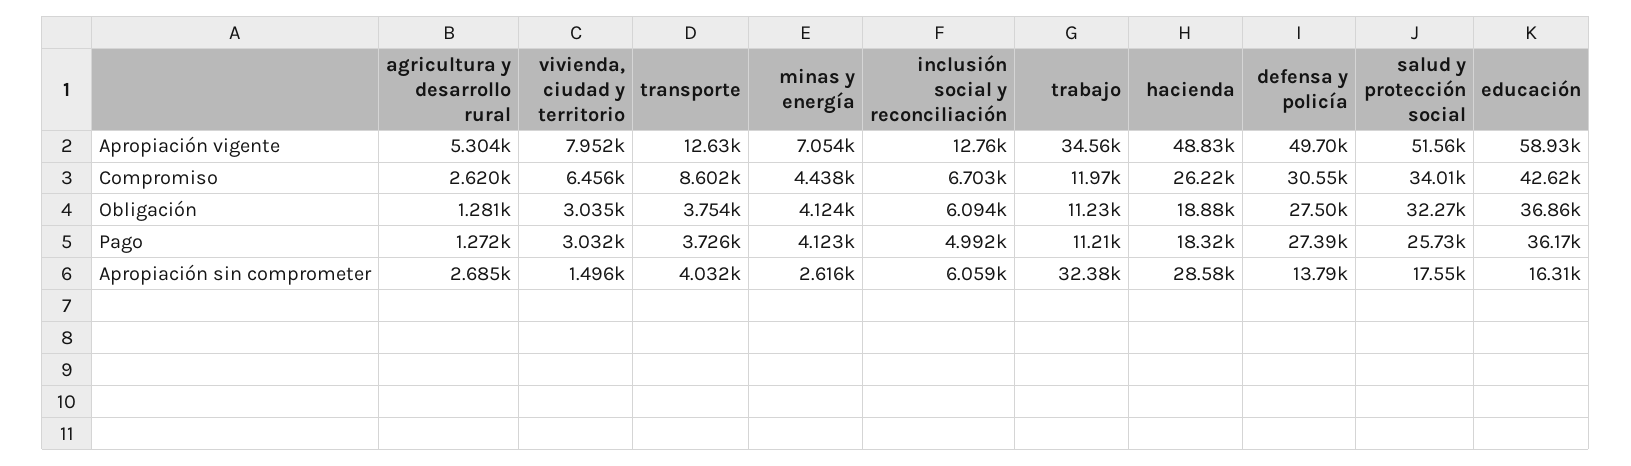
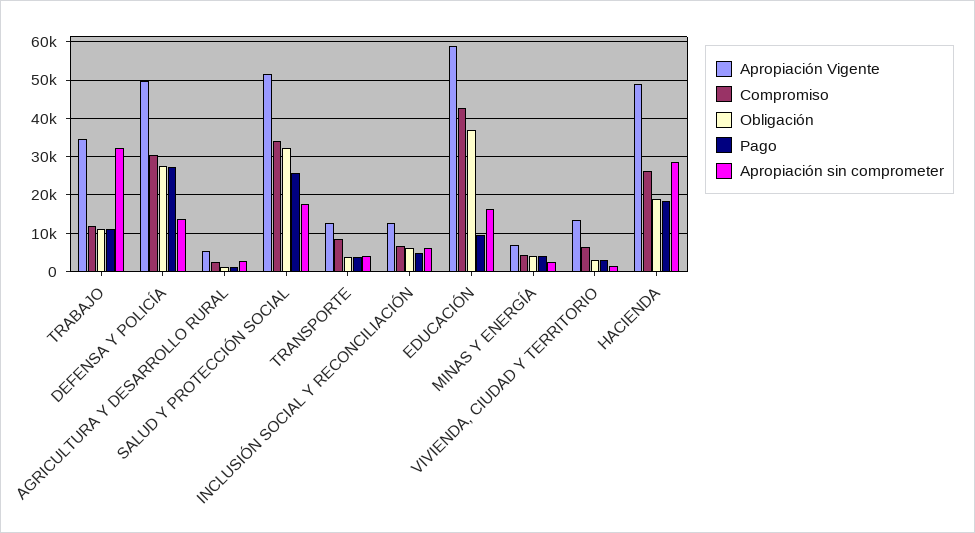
Apropiación vigente, vivienda, ciudad y territorio: 7952 -> 14000
Pago, educación: 36170 -> 10000

